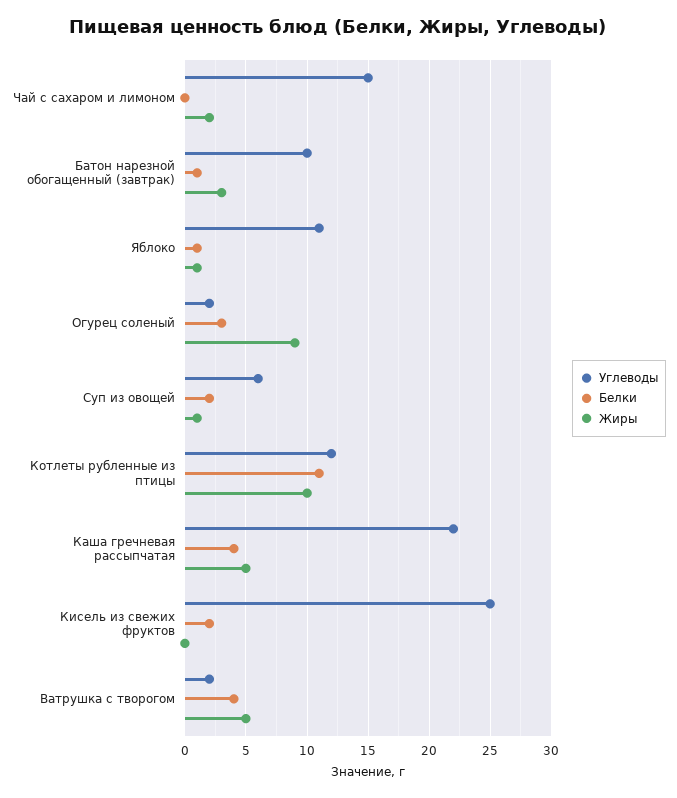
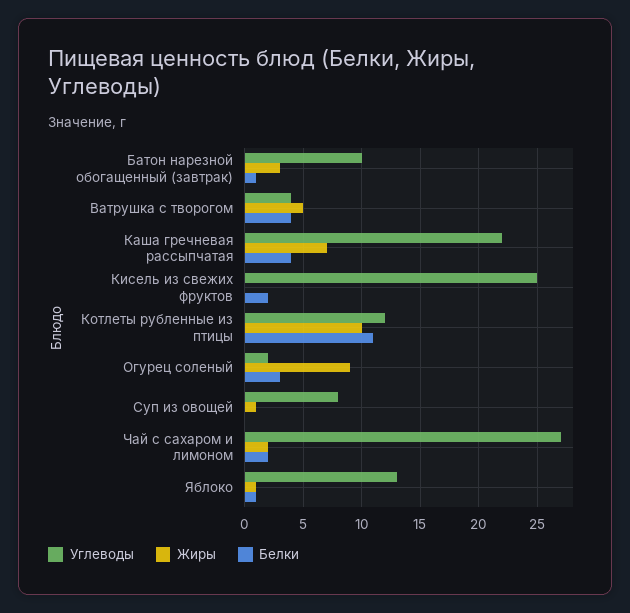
Углеводы, Чай с сахаром и лимоном: 15 -> 27
Белки, Чай с сахаром и лимоном: 0 -> 2
Углеводы, Яблоко: 11 -> 13
Углеводы, Суп из овощей: 6 -> 8
Белки, Суп из овощей: 2 -> 0
Жиры, Каша гречневая рассыпчатая: 5 -> 7
Углеводы, Ватрушка с творогом: 2 -> 4

